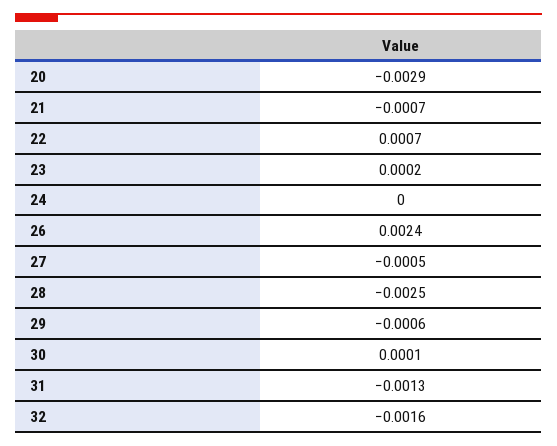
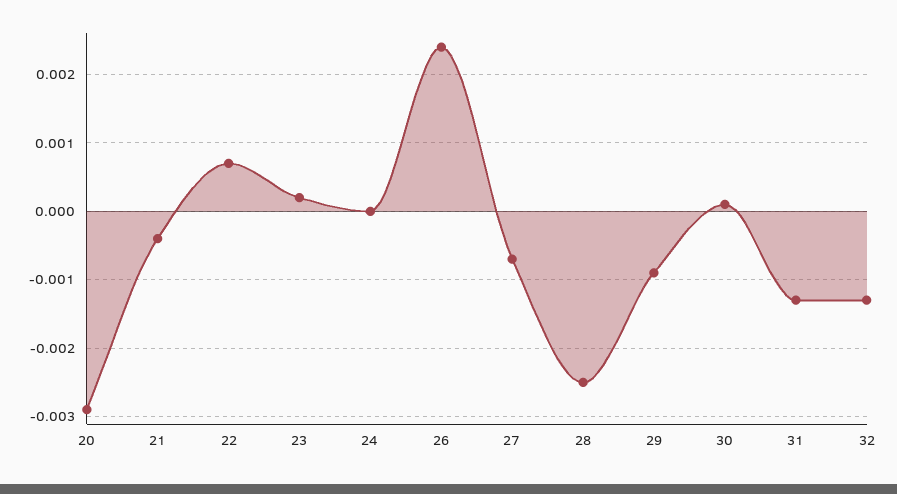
21: -0.0007 -> -0.0004
27: -0.0005 -> -0.0007
29: -0.0006 -> -0.0009
32: -0.0016 -> -0.0013

